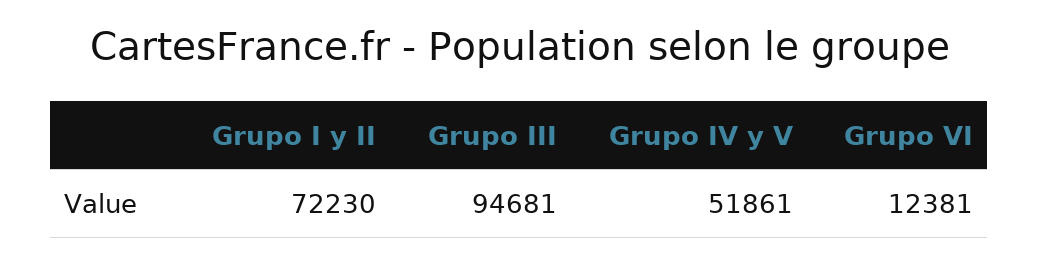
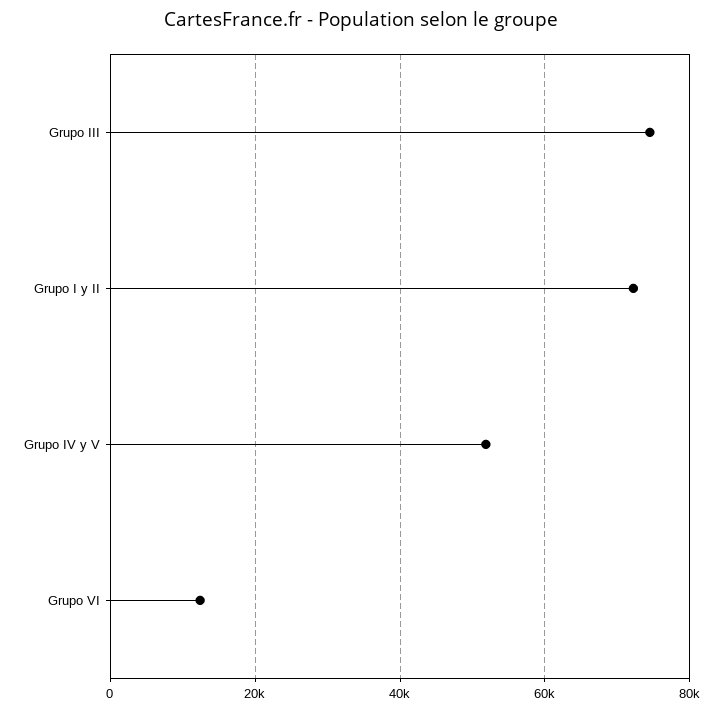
Grupo III: 94681 -> 74000

